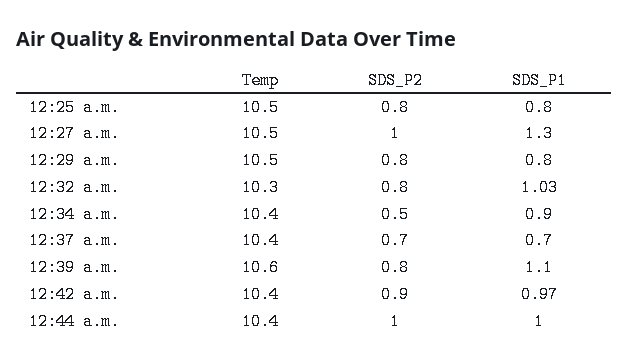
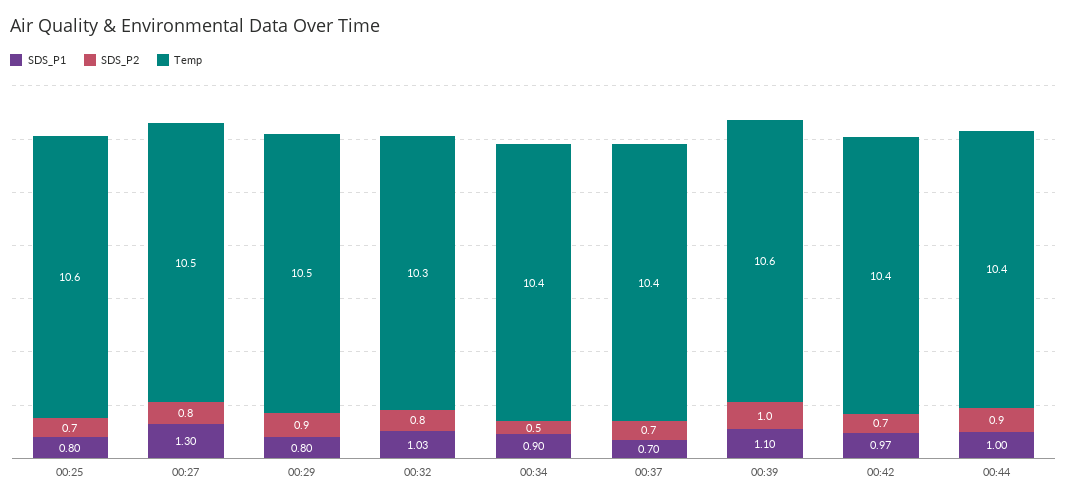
Temp, 12:25 a.m.: 10.5 -> 10.6
SDS_P2, 12:25 a.m.: 0.8 -> 0.7
SDS_P2, 12:27 a.m.: 1 -> 0.8
SDS_P2, 12:29 a.m.: 0.8 -> 0.9
SDS_P2, 12:39 a.m.: 0.8 -> 1
SDS_P2, 12:42 a.m.: 0.9 -> 0.7
SDS_P2, 12:44 a.m.: 1 -> 0.9

